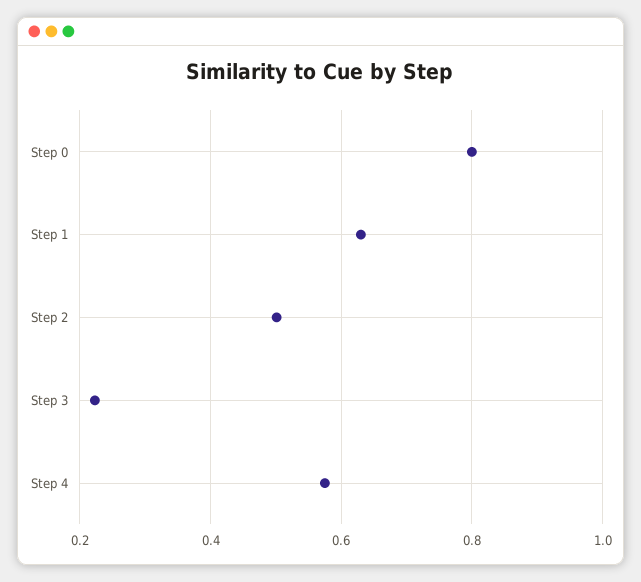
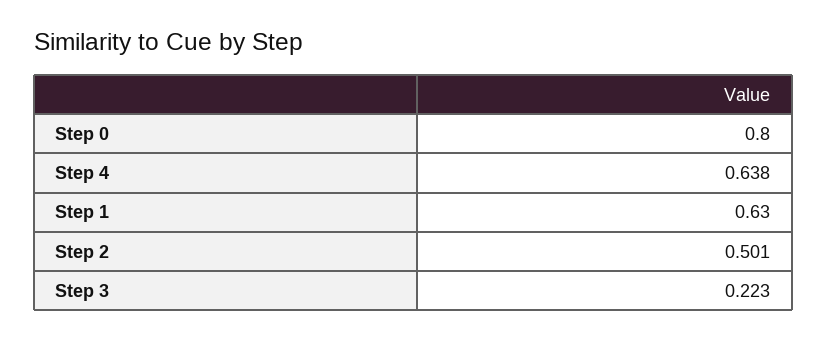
Step 4: 0.58 -> 0.638

